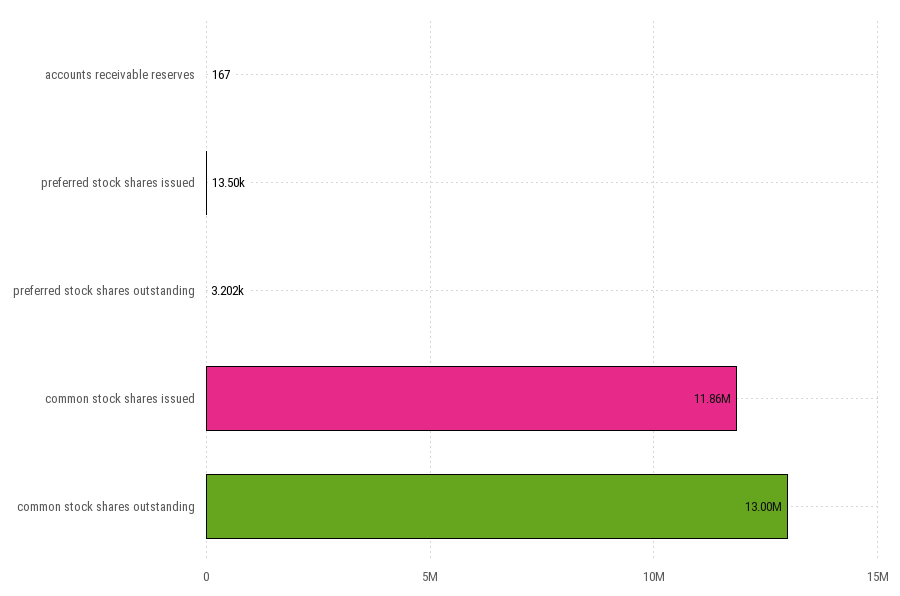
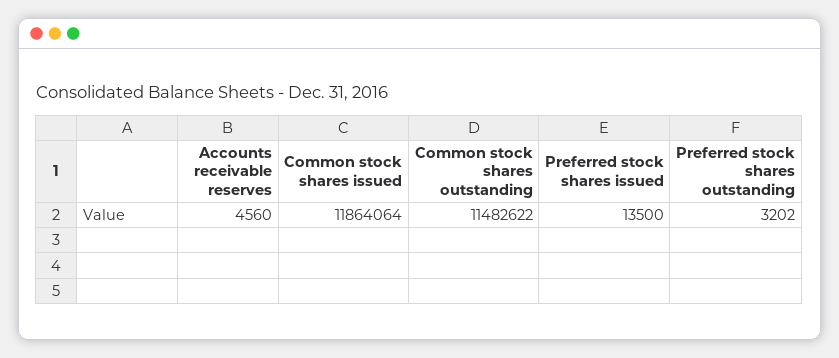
accounts receivable reserves: 167 -> 4560
common stock shares outstanding: 13000000 -> 11482622

